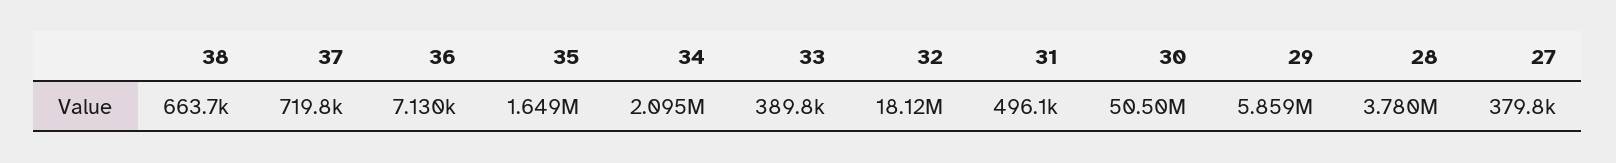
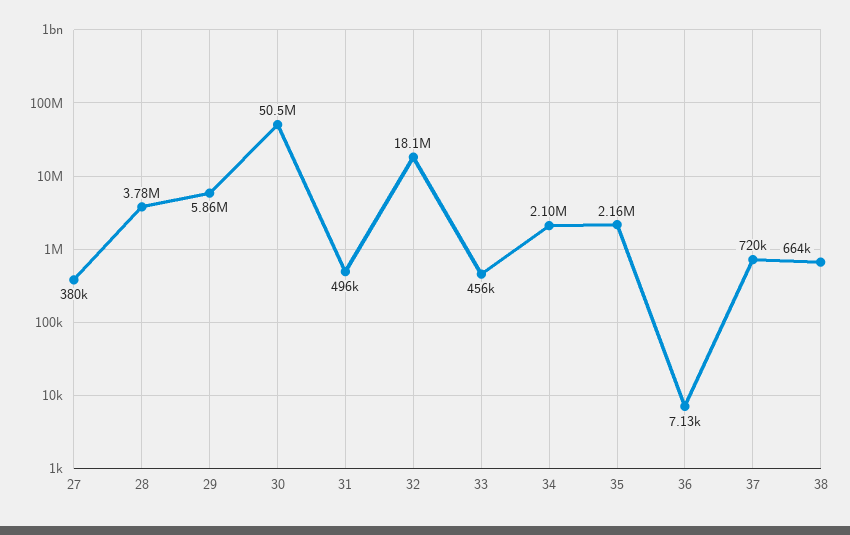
35: 1649000 -> 2160000
33: 389800 -> 456000

